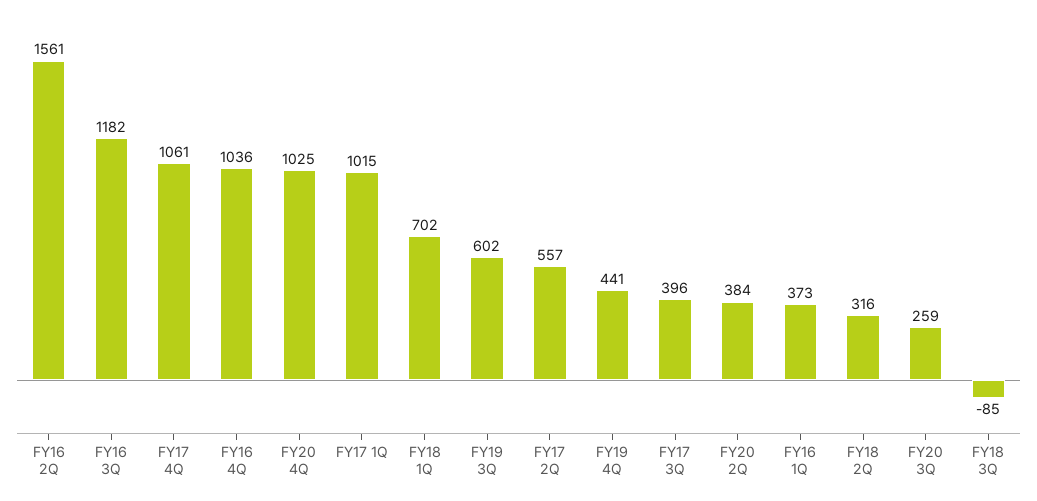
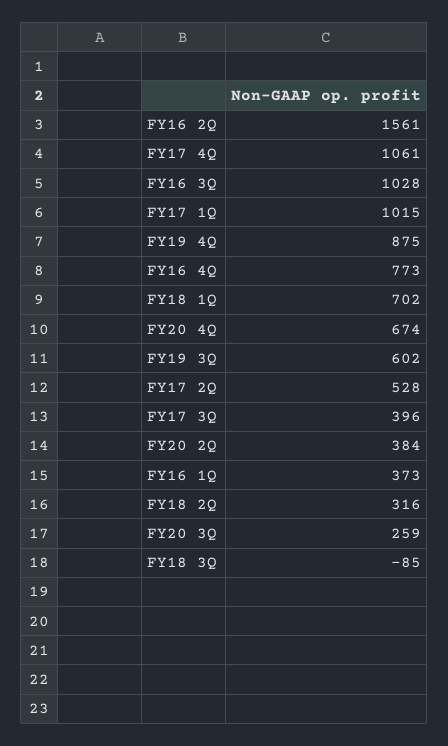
FY16 3Q: 1182 -> 1028
FY16 4Q: 1036 -> 773
FY20 4Q: 1025 -> 674
FY17 2Q: 557 -> 528
FY19 4Q: 441 -> 875

